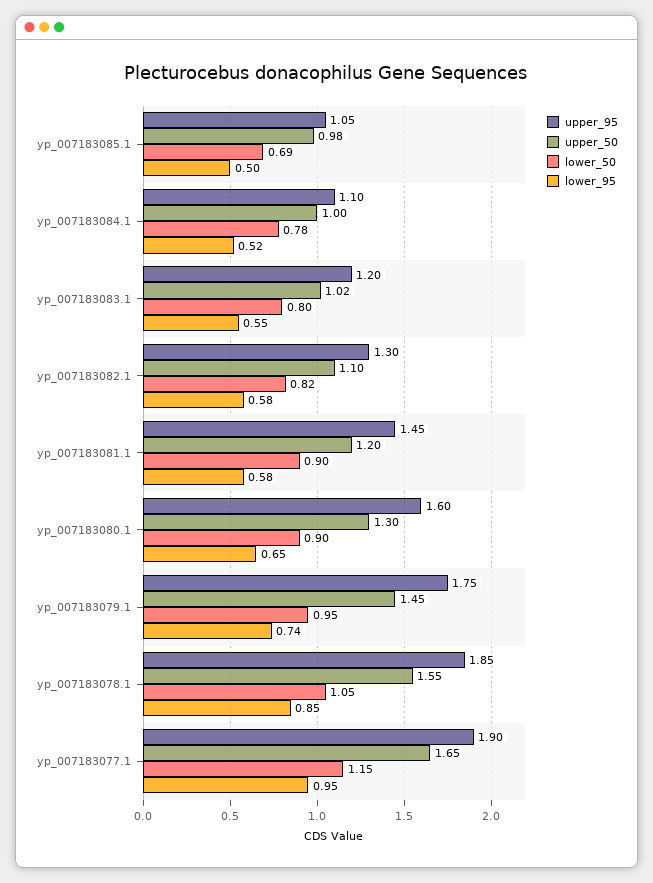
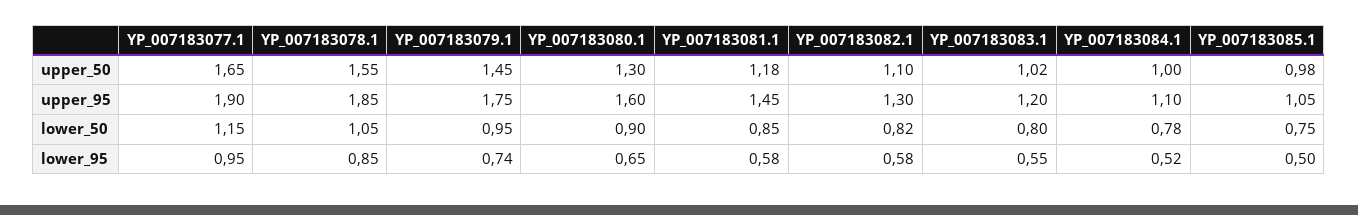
lower_50, yp_007183085.1: 0.69 -> 0.75
upper_50, yp_007183081.1: 1.2 -> 1.18
lower_50, yp_007183081.1: 0.9 -> 0.85

